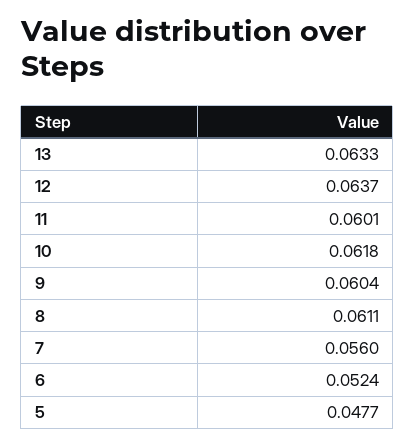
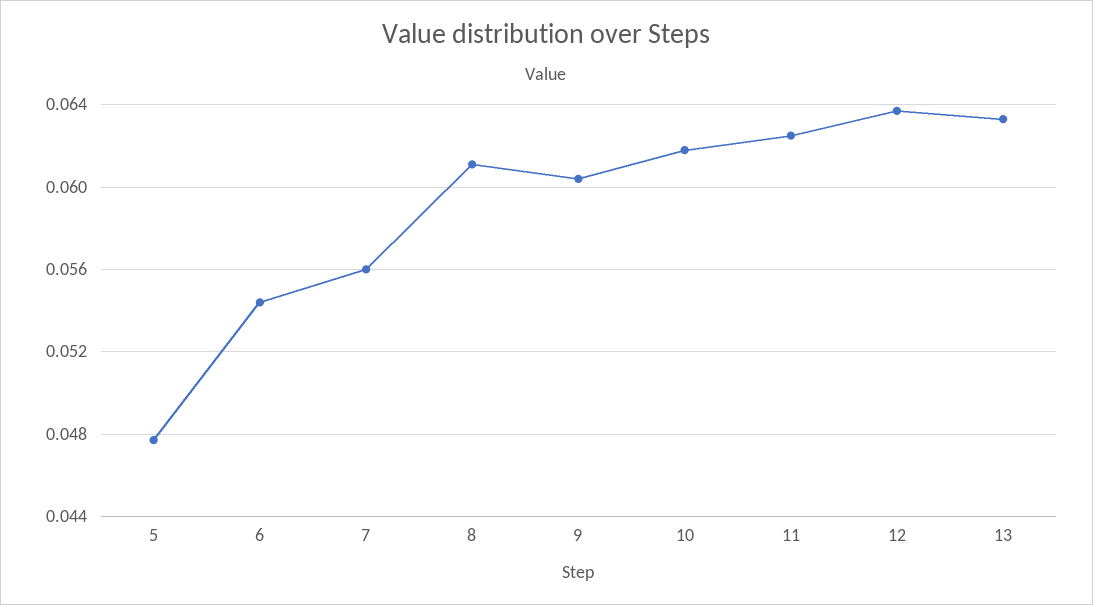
11: 0.0601 -> 0.0625
6: 0.0524 -> 0.0545

